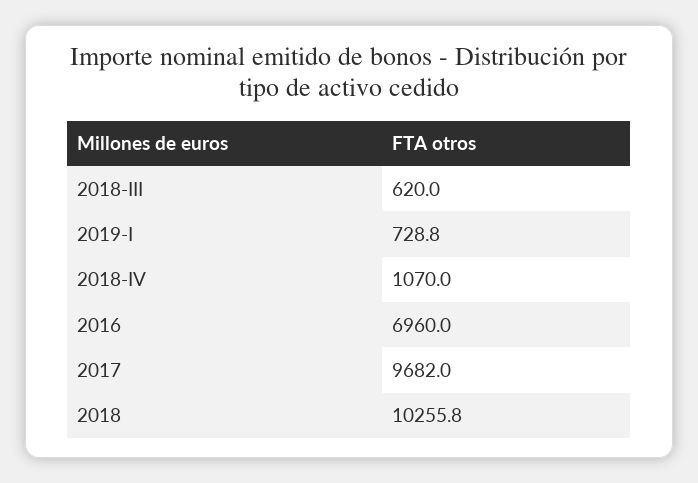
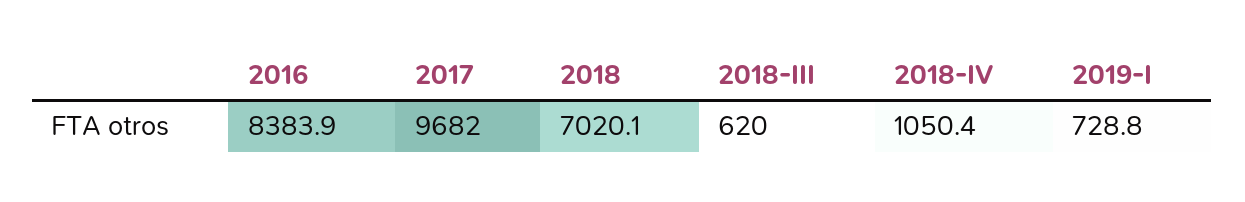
2018-IV: 1070 -> 1050.4
2016: 6960 -> 8383.9
2018: 10255.8 -> 7020.1

